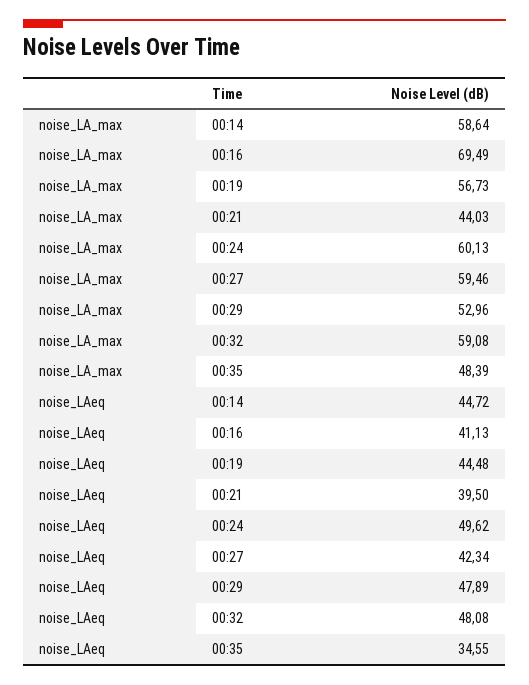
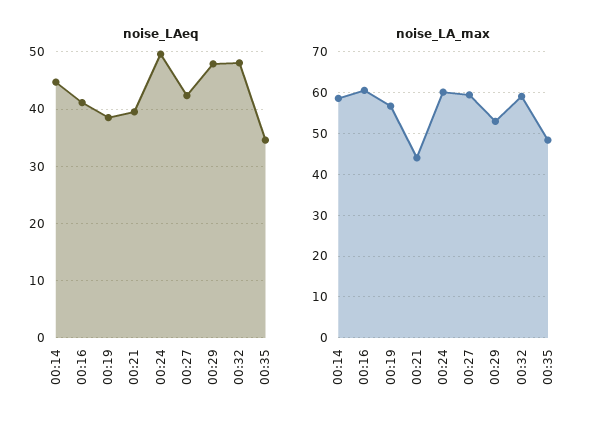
noise_LA_max, 00:16: 69.49 -> 60
noise_LAeq, 00:19: 44.48 -> 38

